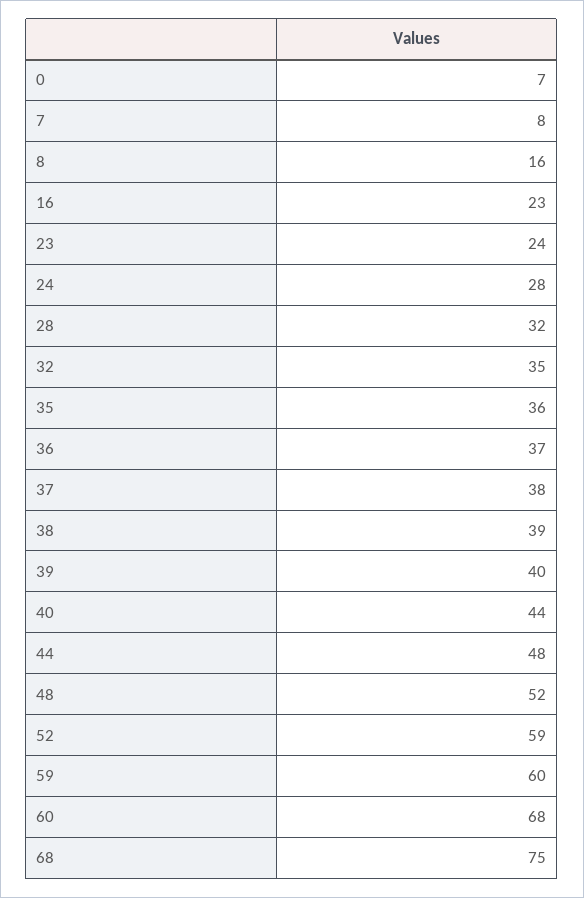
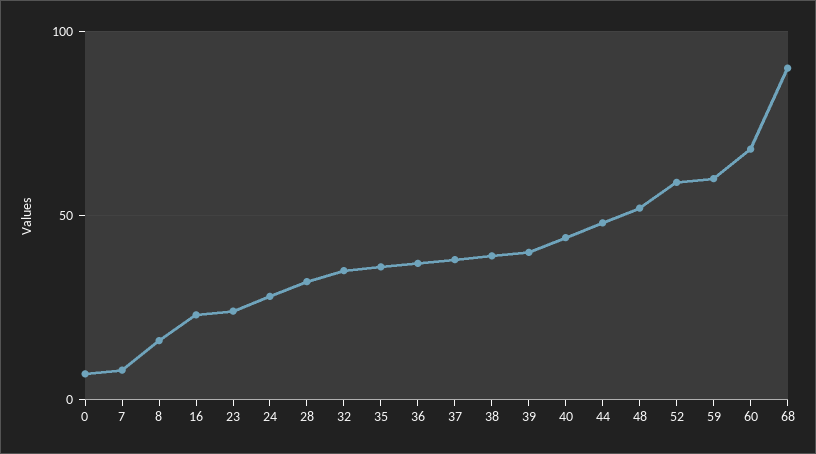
68: 75 -> 90

